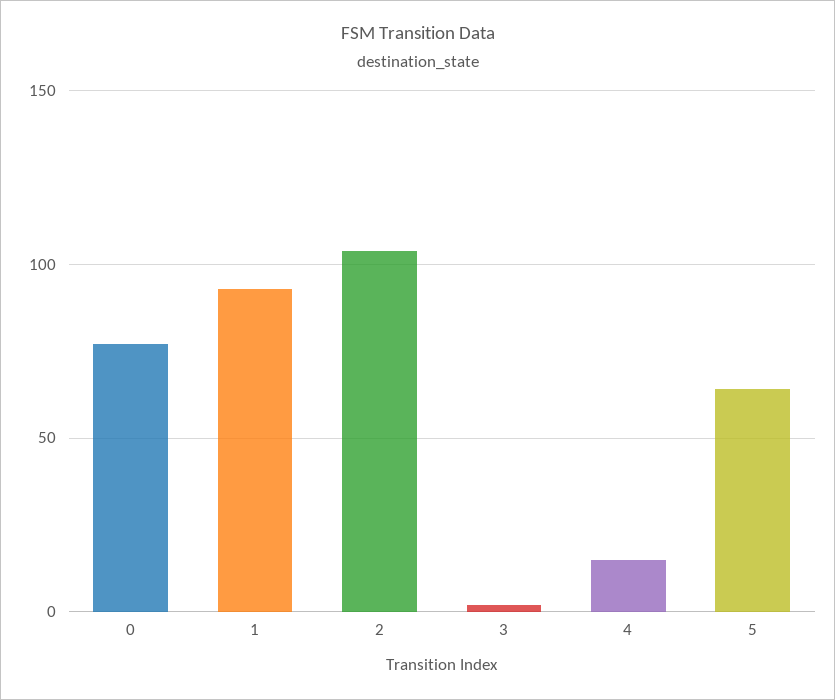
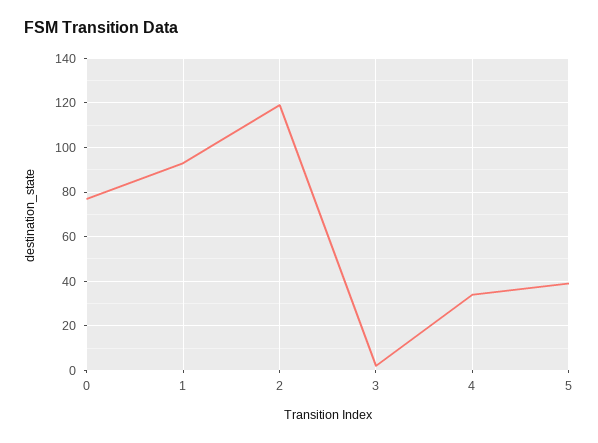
2: 105 -> 120
4: 15 -> 35
5: 65 -> 40

